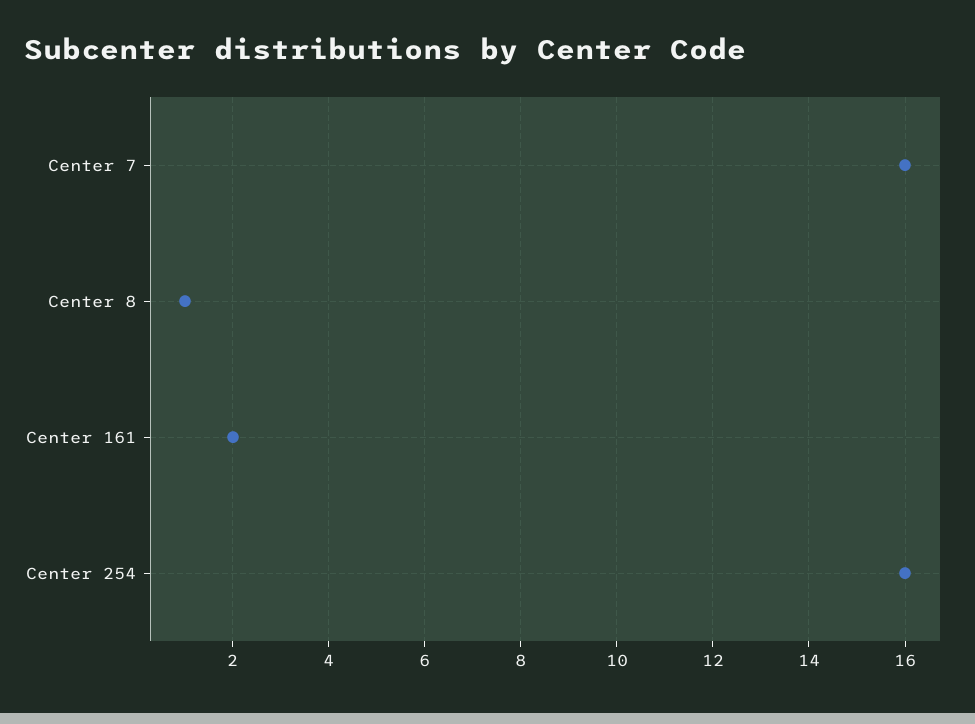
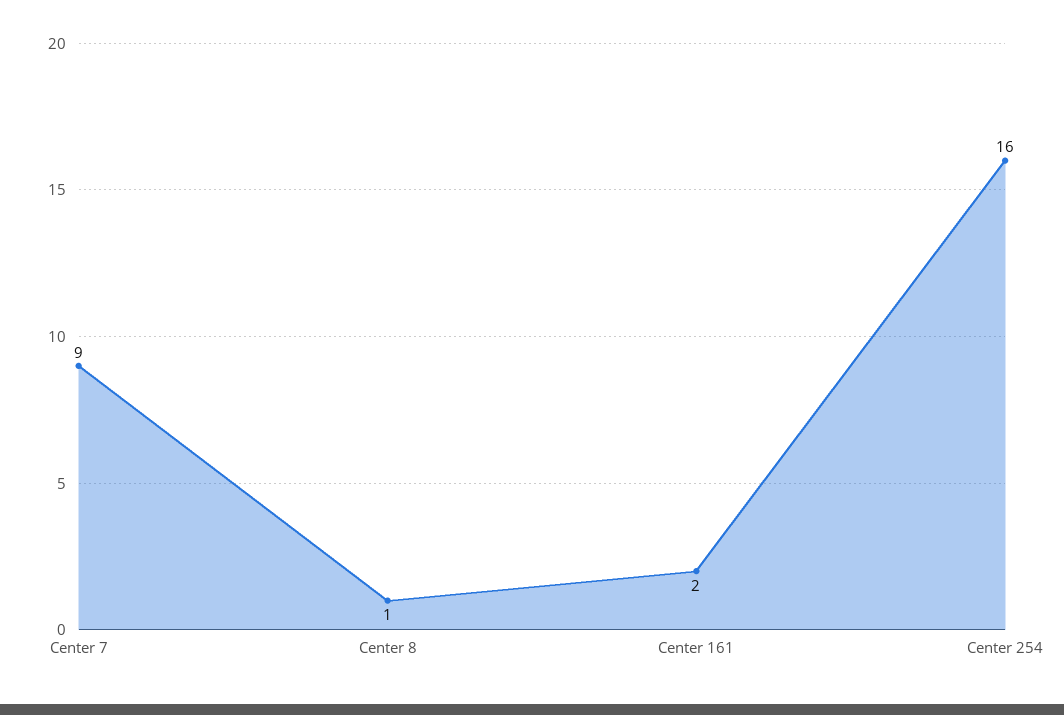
Center 7: 16 -> 9

